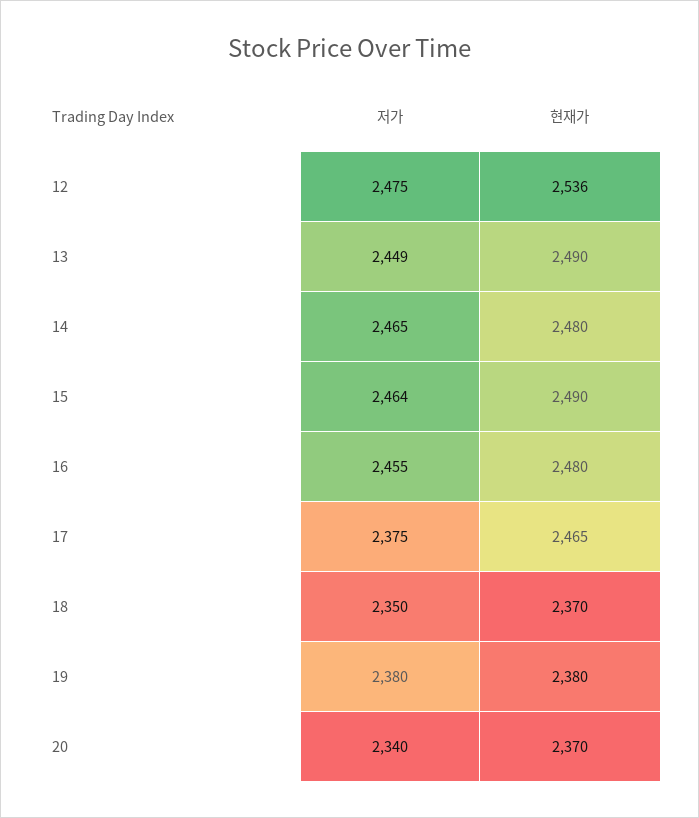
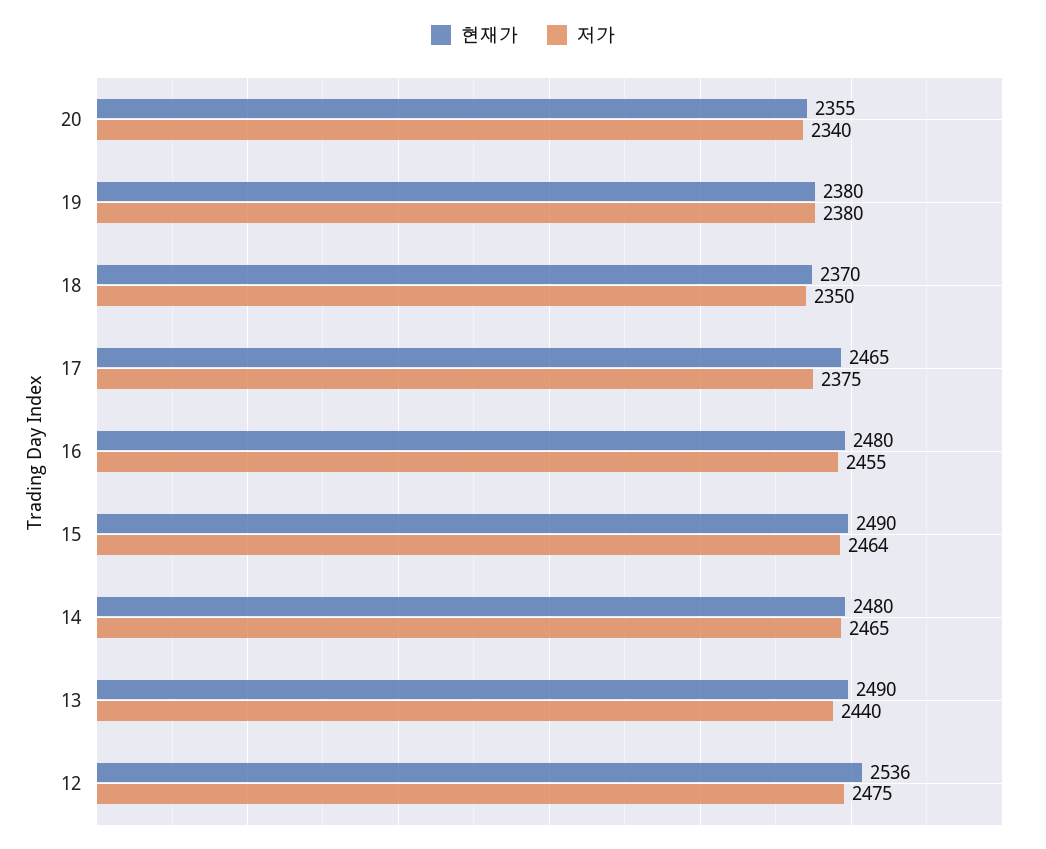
저가, 13: 2449 -> 2440
현재가, 20: 2370 -> 2355

